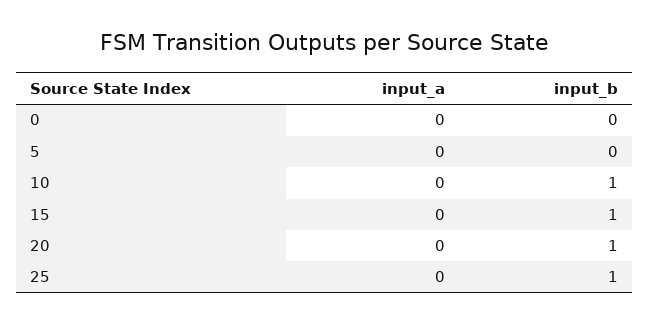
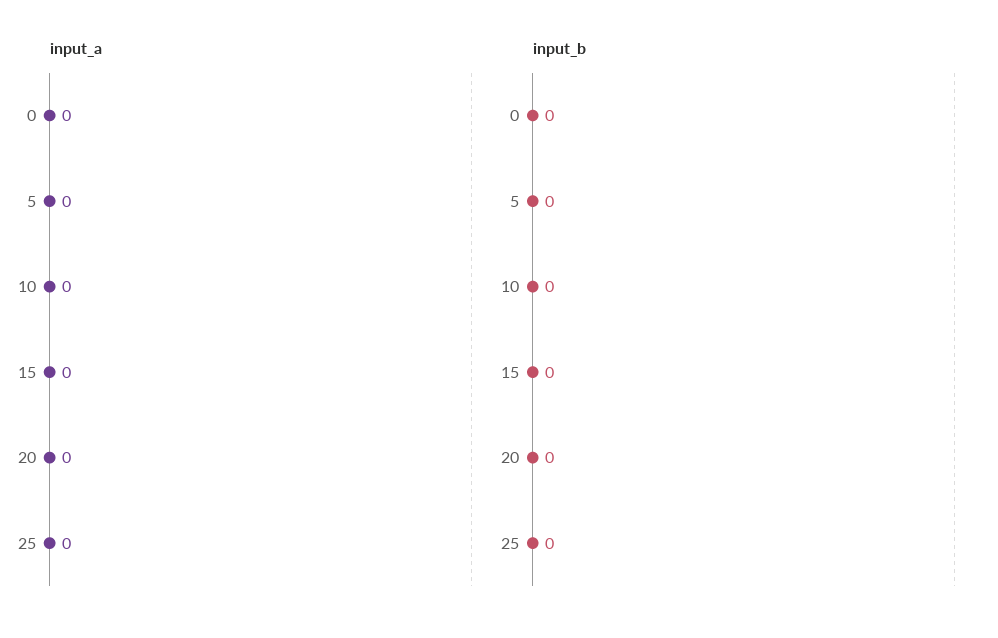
input_b, 10: 1 -> 0
input_b, 15: 1 -> 0
input_b, 20: 1 -> 0
input_b, 25: 1 -> 0

